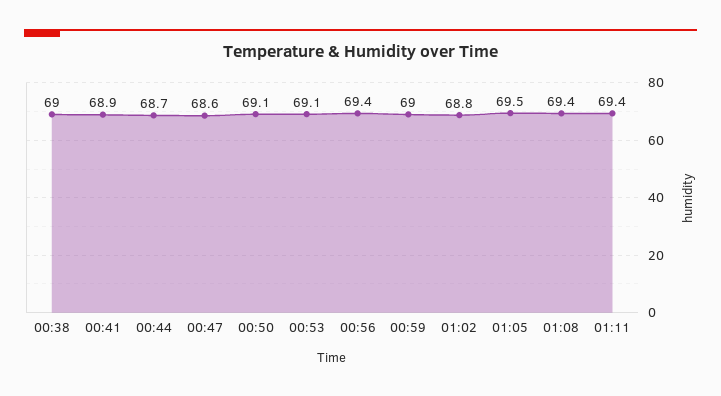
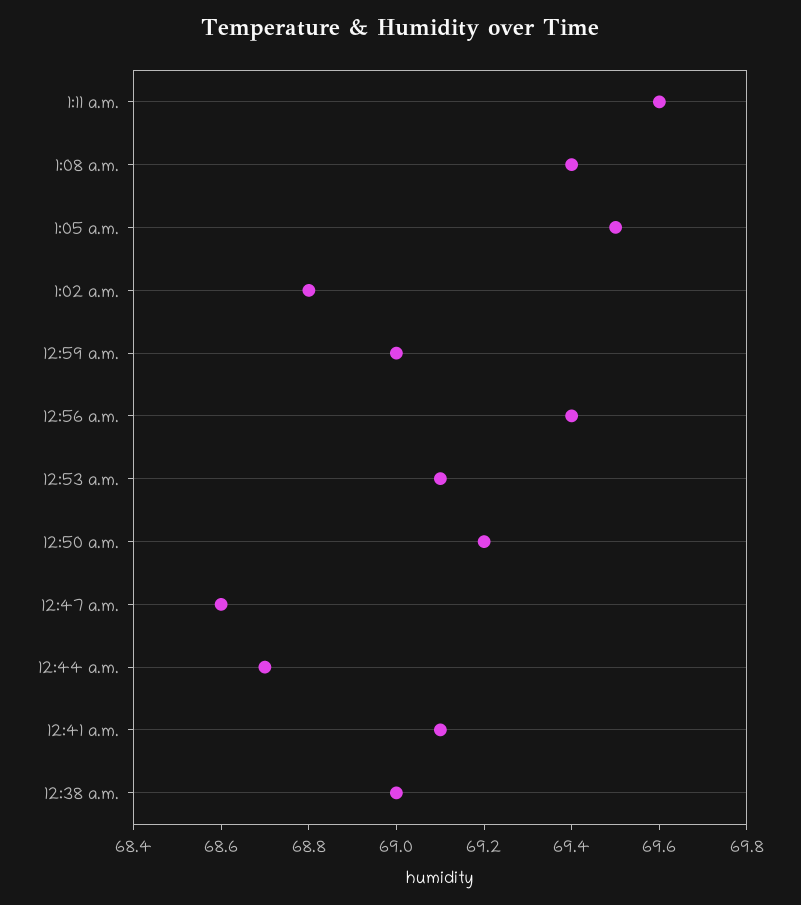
00:41: 68.9 -> 69.1
00:50: 69.1 -> 69.2
01:11: 69.4 -> 69.6

